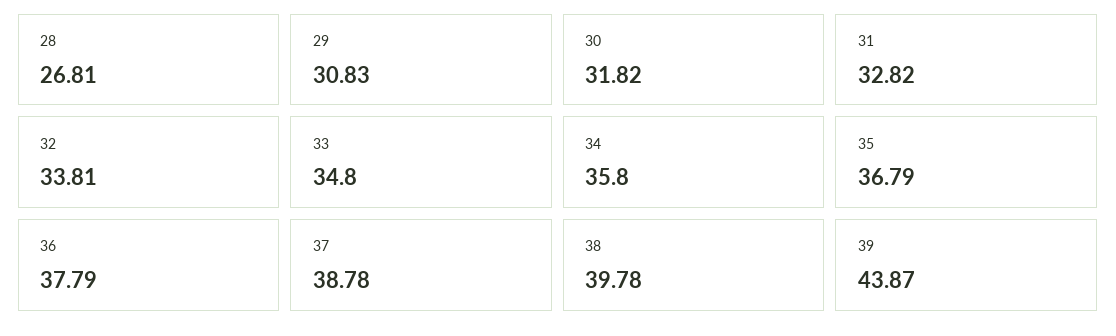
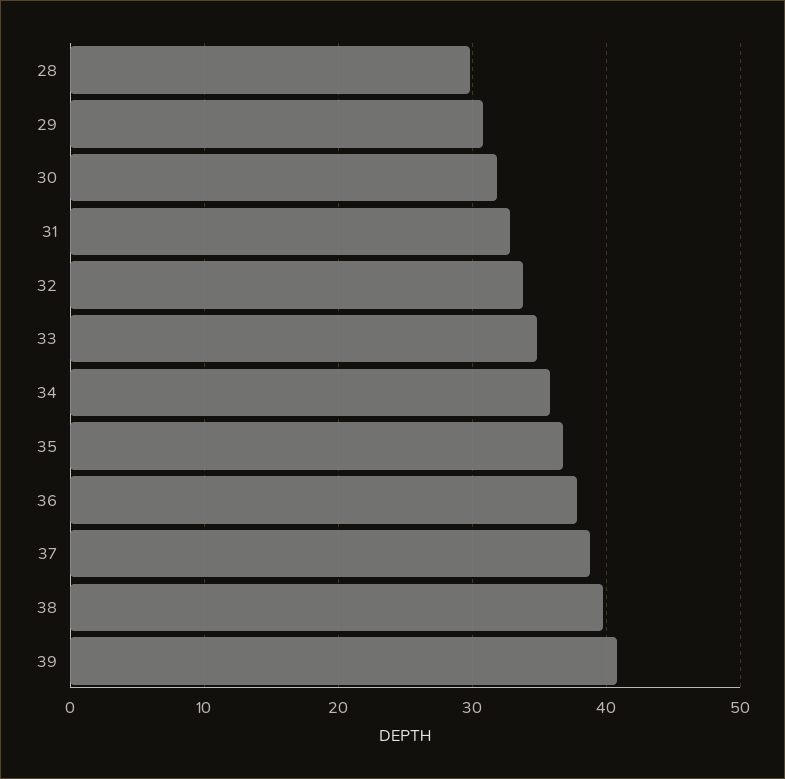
28: 26.81 -> 30
39: 43.87 -> 41

